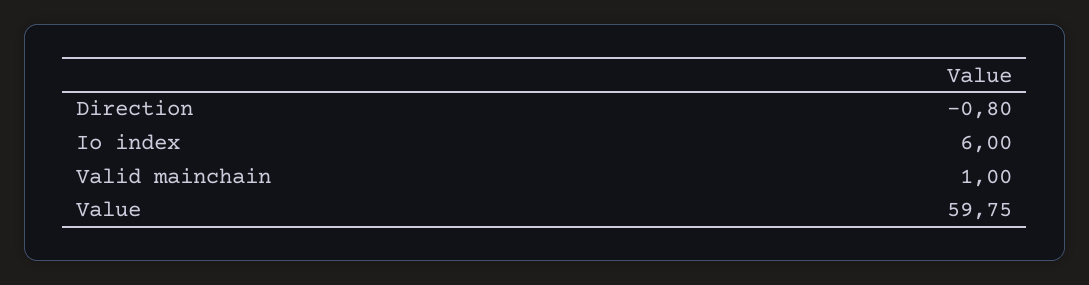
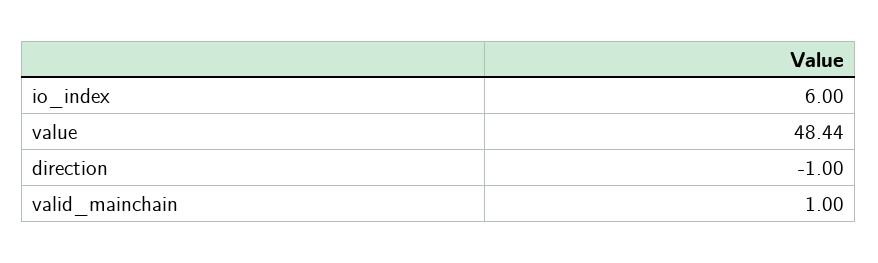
Direction: -0.8 -> -1
Value: 59.75 -> 48.44

